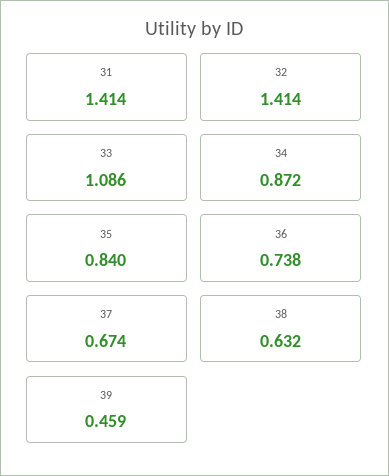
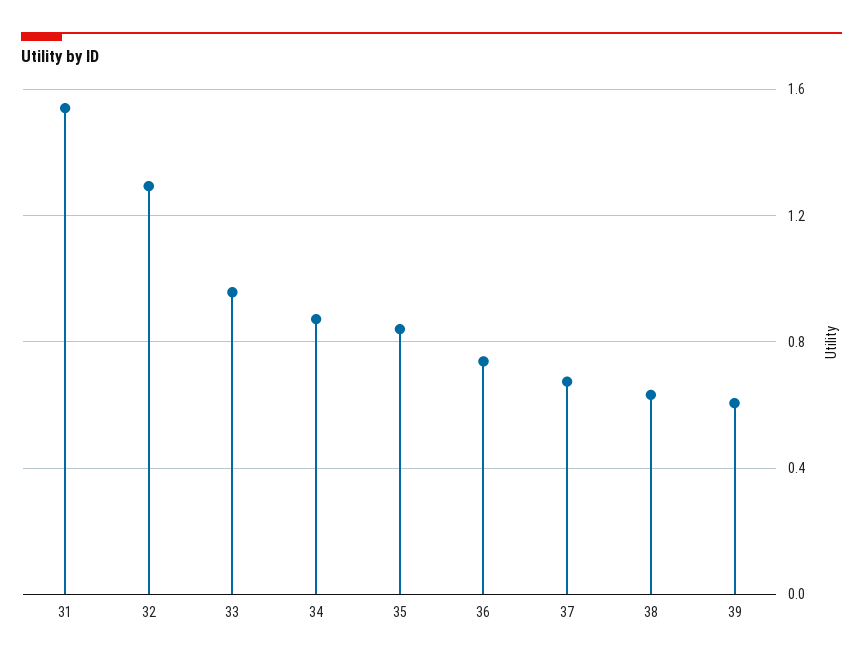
31: 1.414 -> 1.55
32: 1.414 -> 1.3
33: 1.086 -> 0.95
39: 0.459 -> 0.6

